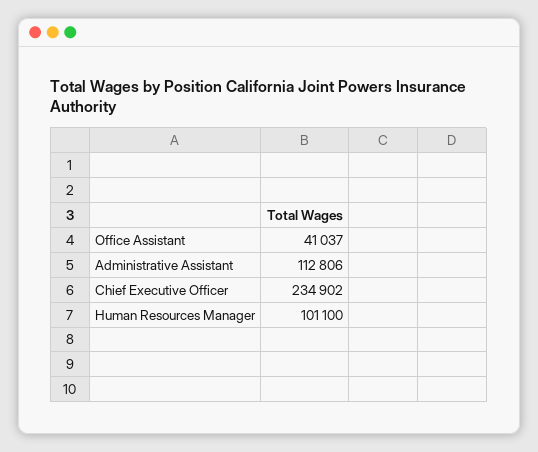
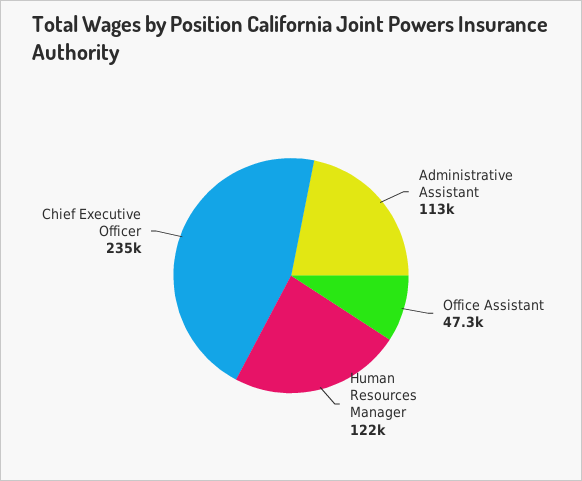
Office Assistant: 41037 -> 47300
Human Resources Manager: 101100 -> 122000

